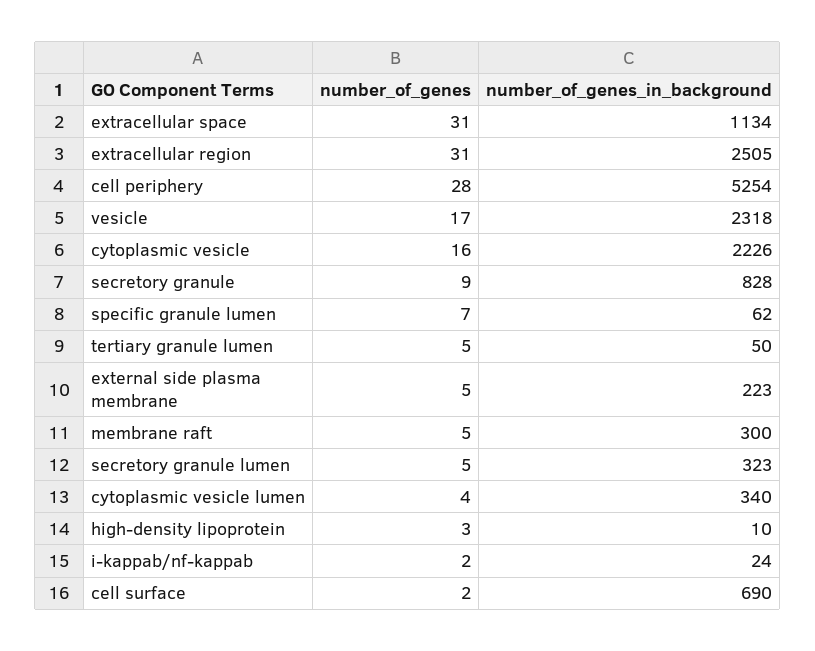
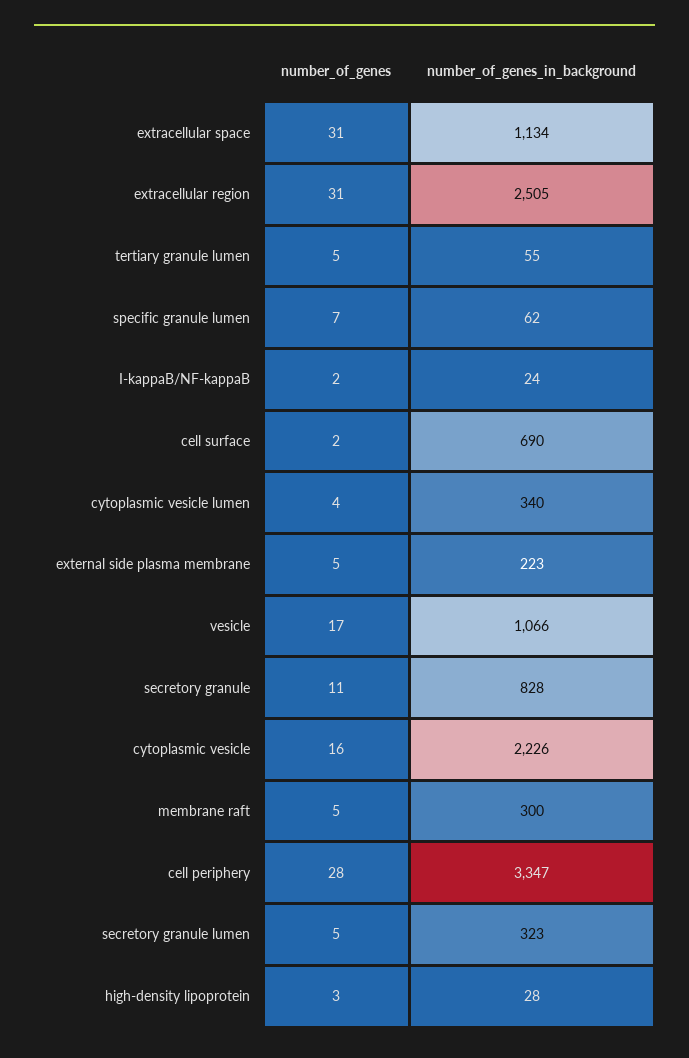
number_of_genes_in_background, cell periphery: 5254 -> 3347
number_of_genes_in_background, vesicle: 2318 -> 1066
number_of_genes, secretory granule: 9 -> 11
number_of_genes_in_background, tertiary granule lumen: 50 -> 55
number_of_genes_in_background, high-density lipoprotein: 10 -> 28

